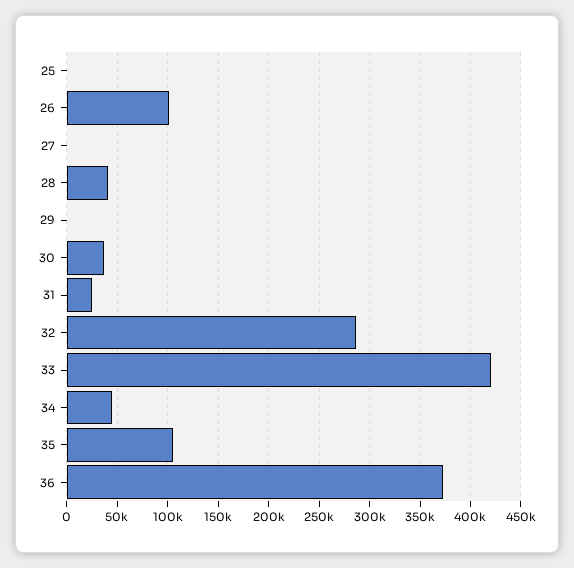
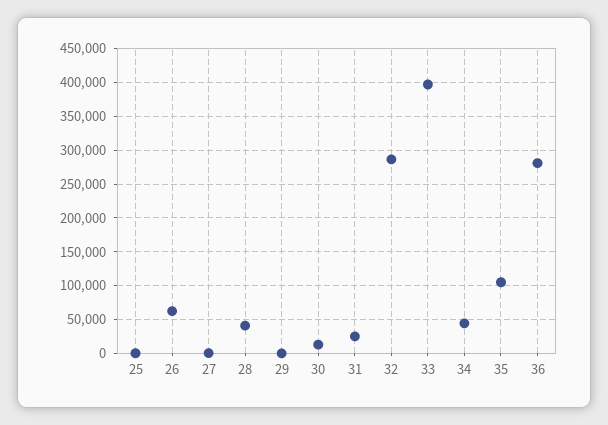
26: 100000 -> 60000
30: 40000 -> 10000
33: 420000 -> 400000
36: 370000 -> 280000

